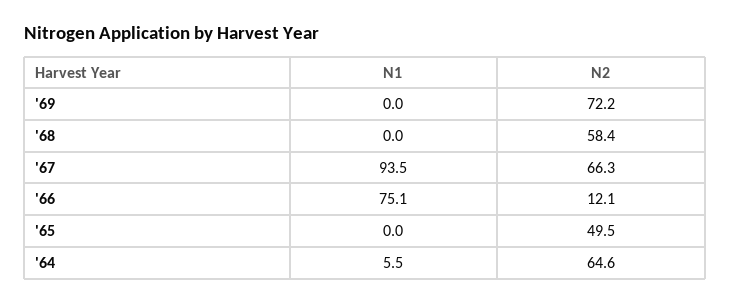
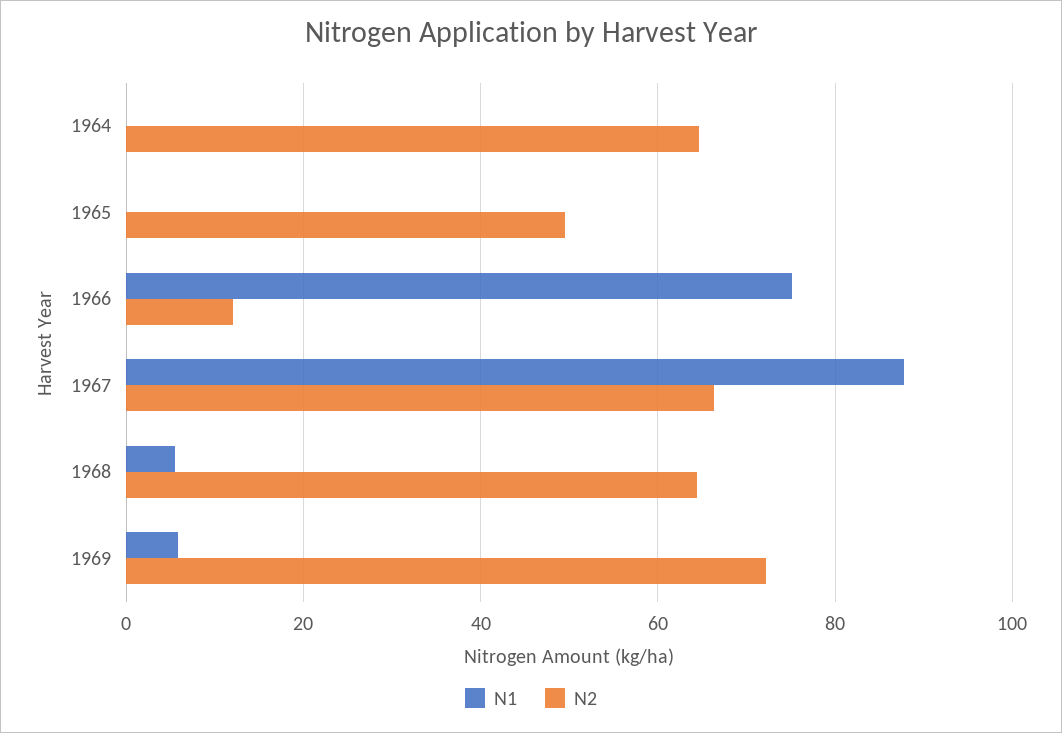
N1, '69: 0 -> 6
N1, '68: 0 -> 6
N2, '68: 58.4 -> 64
N1, '67: 93.5 -> 88
N1, '64: 5.5 -> 0

